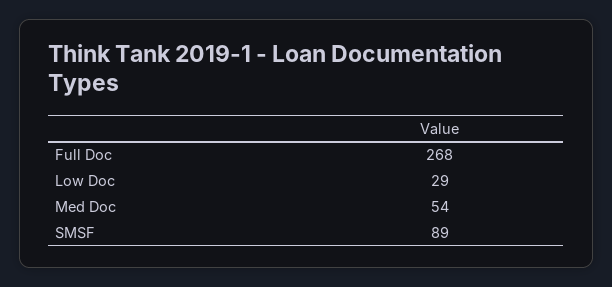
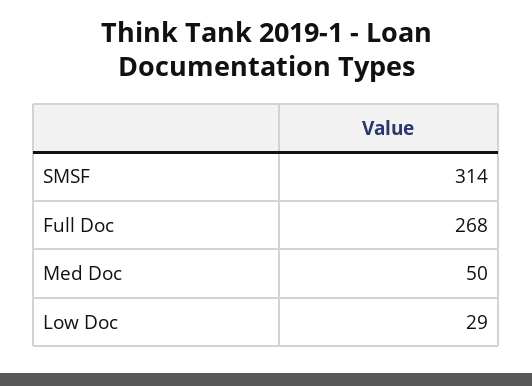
Med Doc: 54 -> 50
SMSF: 89 -> 314

